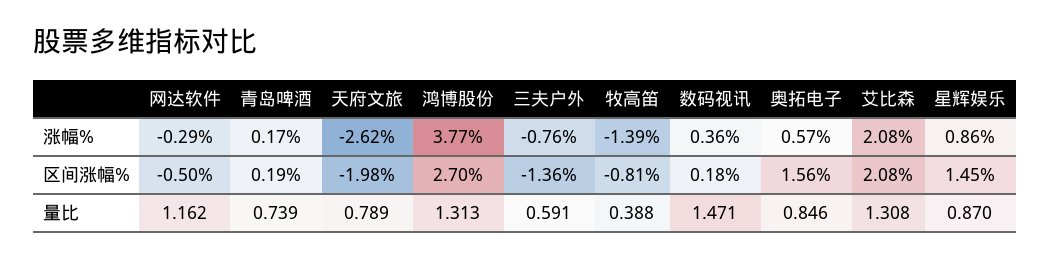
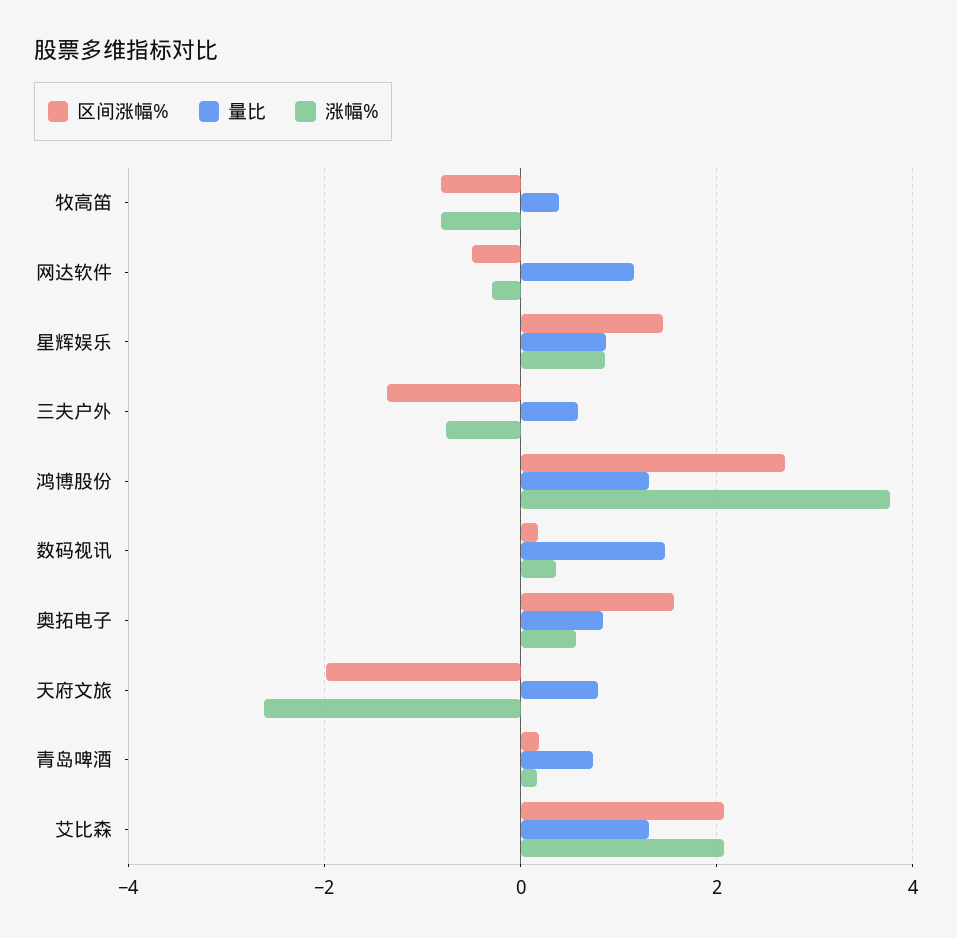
涨幅%, 牧高笛: -1.39 -> -0.8

